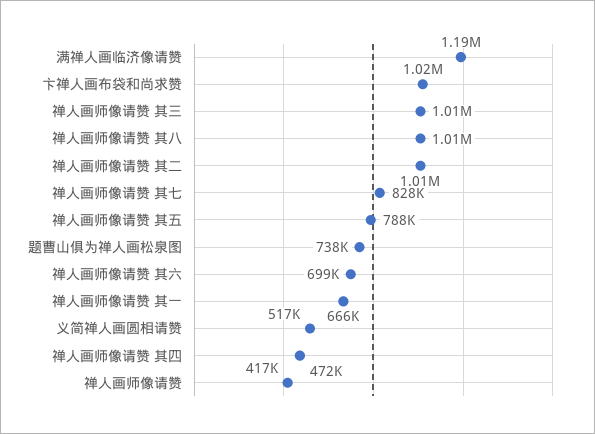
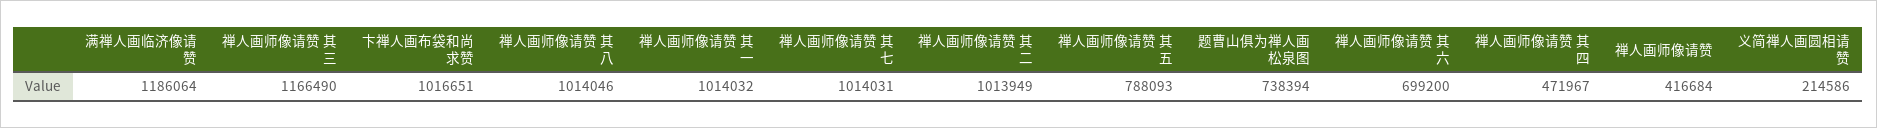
禅人画师像请赞 其三: 1010000 -> 1166490
禅人画师像请赞 其七: 828000 -> 1014031
禅人画师像请赞 其一: 666000 -> 1014032
义简禅人画圆相请赞: 517000 -> 214586

